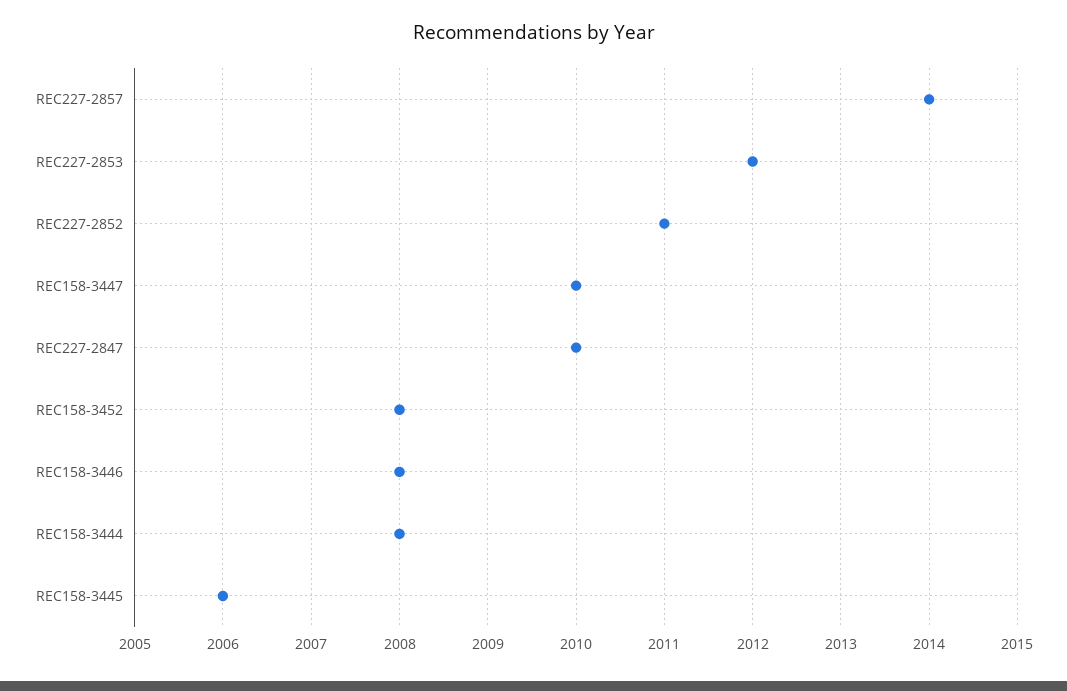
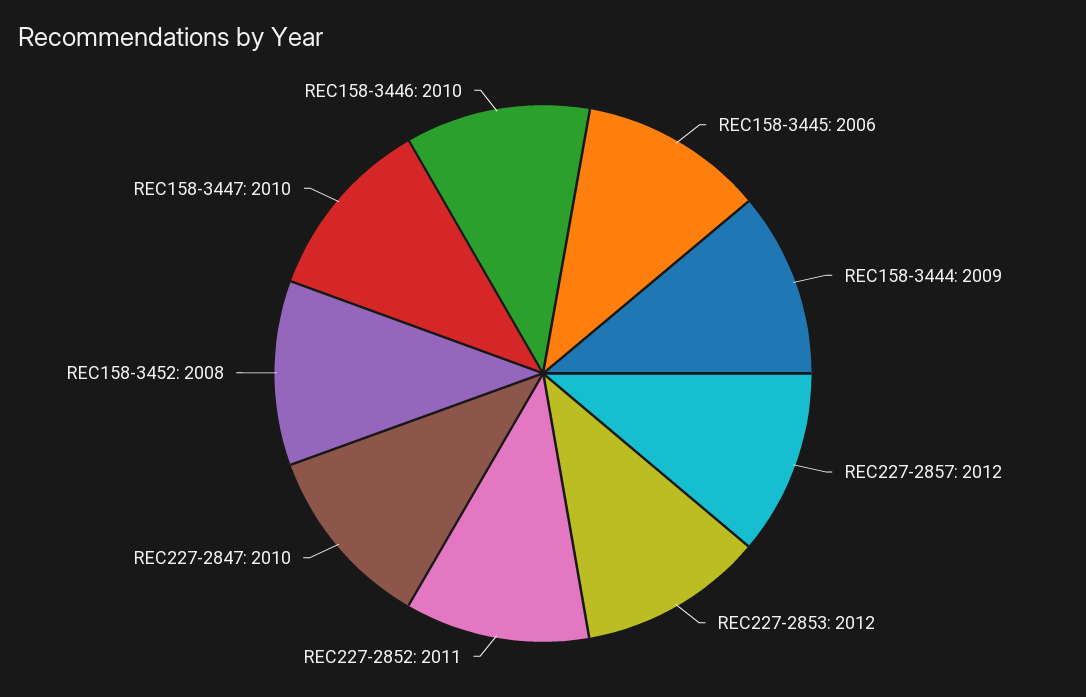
REC227-2857: 2014 -> 2012
REC158-3446: 2008 -> 2010
REC158-3444: 2008 -> 2009

